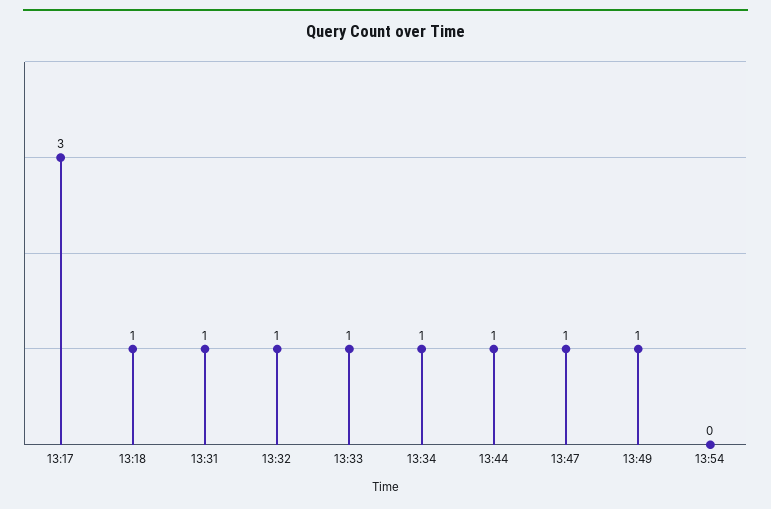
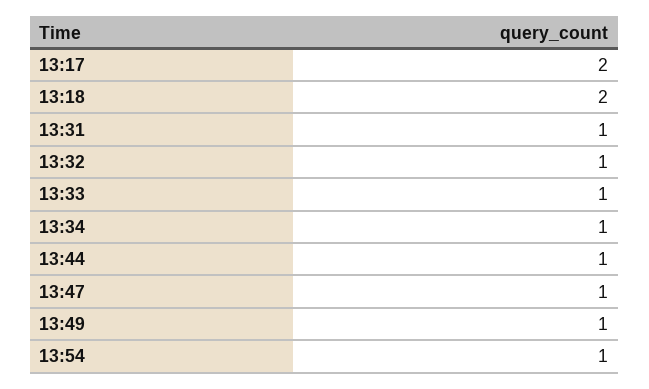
13:17: 3 -> 2
13:18: 1 -> 2
13:54: 0 -> 1

